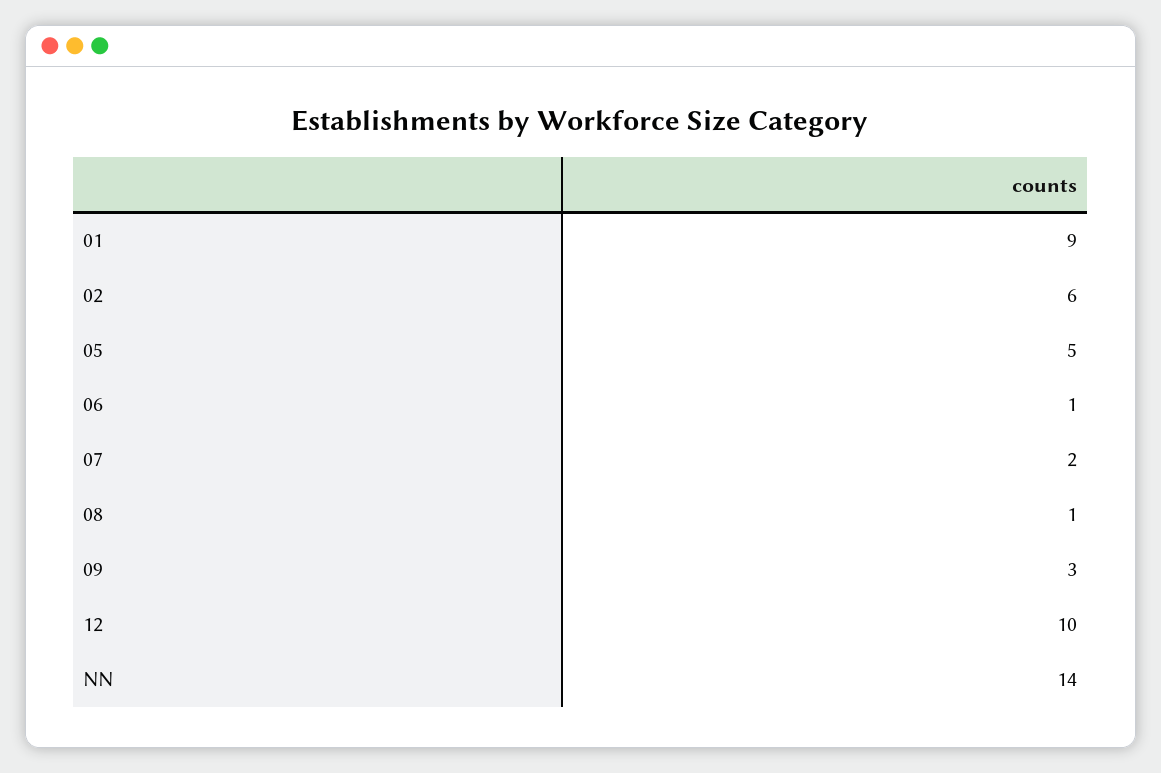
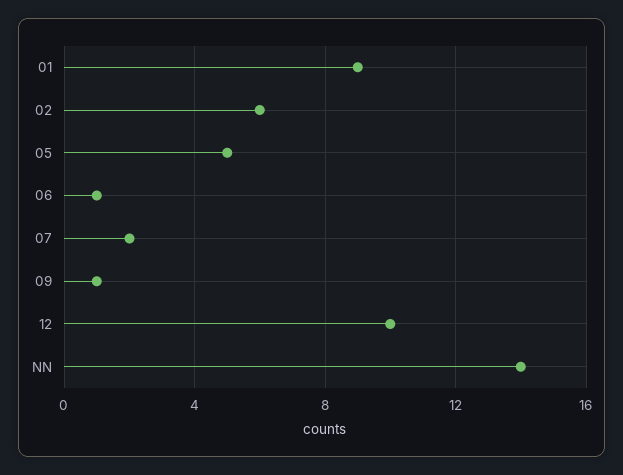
08: 1 -> none
09: 3 -> 1

